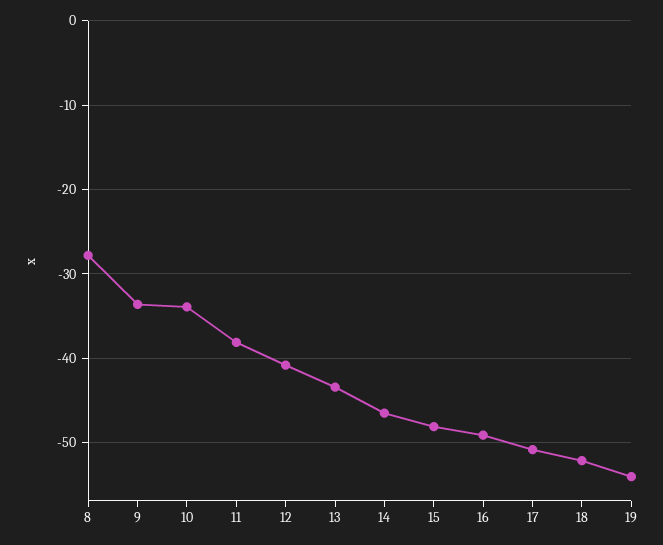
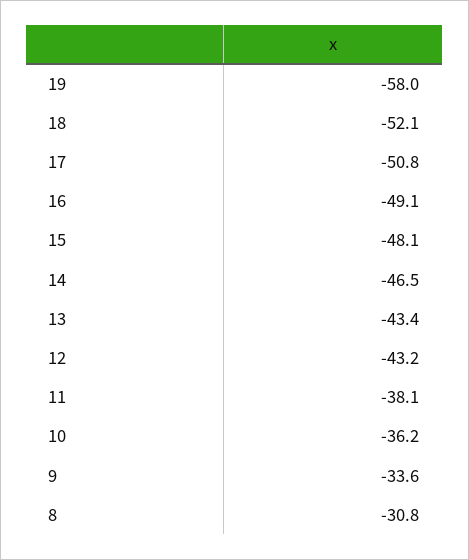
8: -28 -> -30.8
10: -34 -> -36.2
12: -41 -> -43.2
19: -54 -> -58

